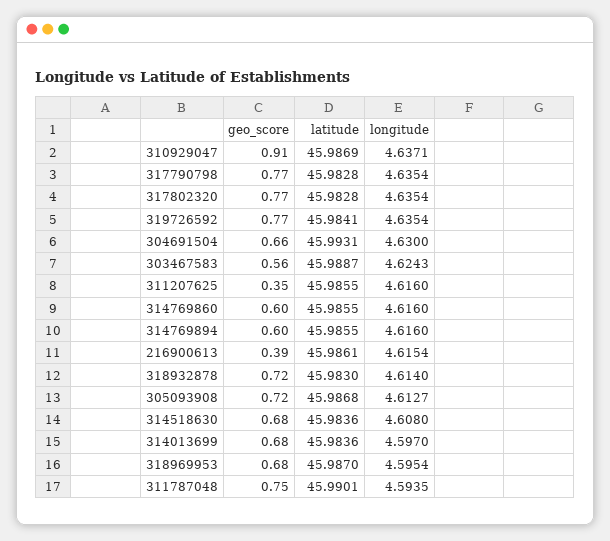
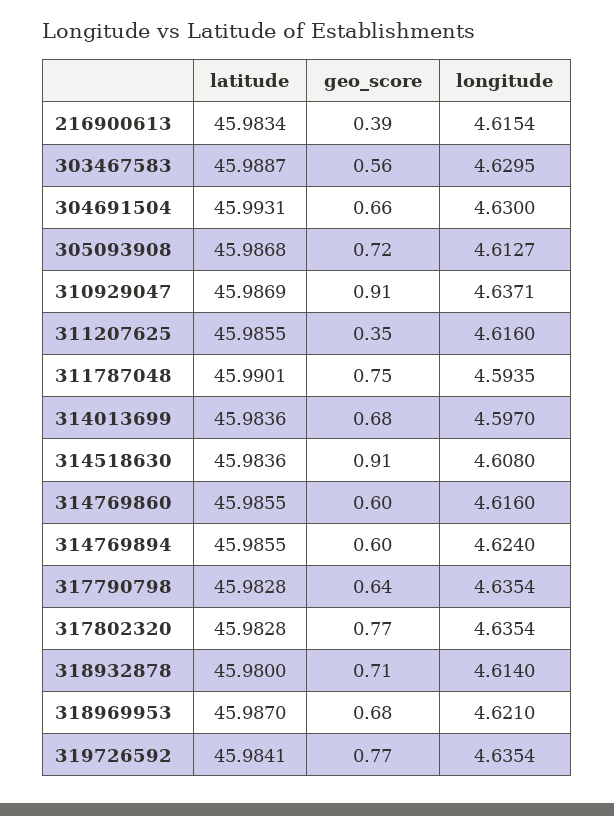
geo_score, 317790798: 0.77 -> 0.64
longitude, 303467583: 4.6243 -> 4.6295
longitude, 314769894: 4.616 -> 4.624
latitude, 216900613: 45.9861 -> 45.9834
geo_score, 318932878: 0.72 -> 0.71
latitude, 318932878: 45.983 -> 45.98
geo_score, 314518630: 0.68 -> 0.91
longitude, 318969953: 4.5954 -> 4.621

